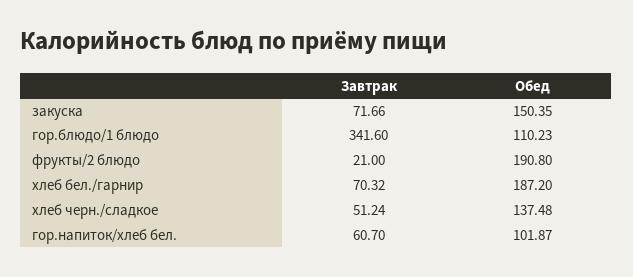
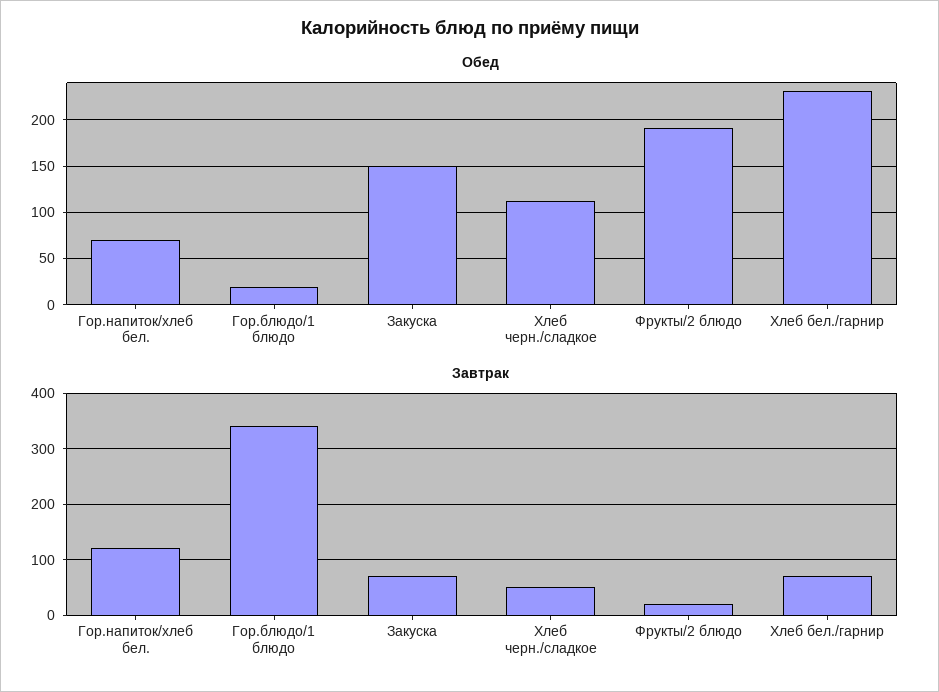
Обед, гор.блюдо/1 блюдо: 110.23 -> 20
Обед, хлеб бел./гарнир: 187.2 -> 230
Обед, хлеб черн./сладкое: 137.48 -> 110
Завтрак, гор.напиток/хлеб бел.: 60.7 -> 120
Обед, гор.напиток/хлеб бел.: 101.87 -> 70

